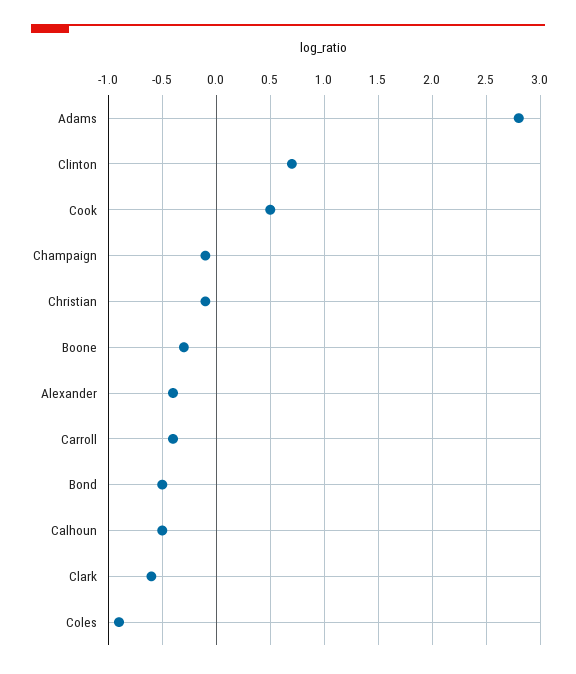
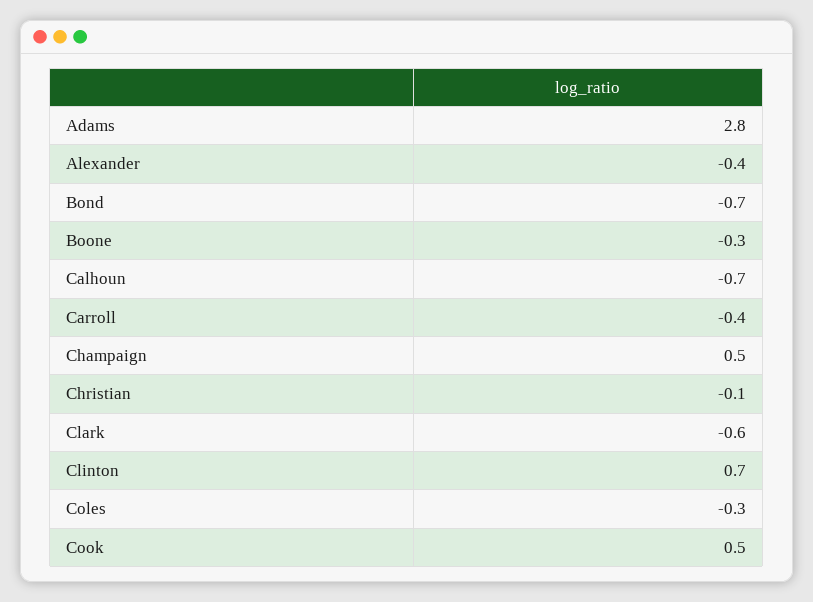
Champaign: -0.1 -> 0.5
Bond: -0.5 -> -0.7
Calhoun: -0.5 -> -0.7
Coles: -0.9 -> -0.3

